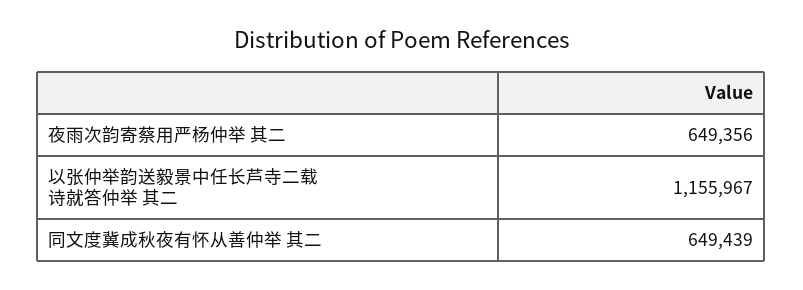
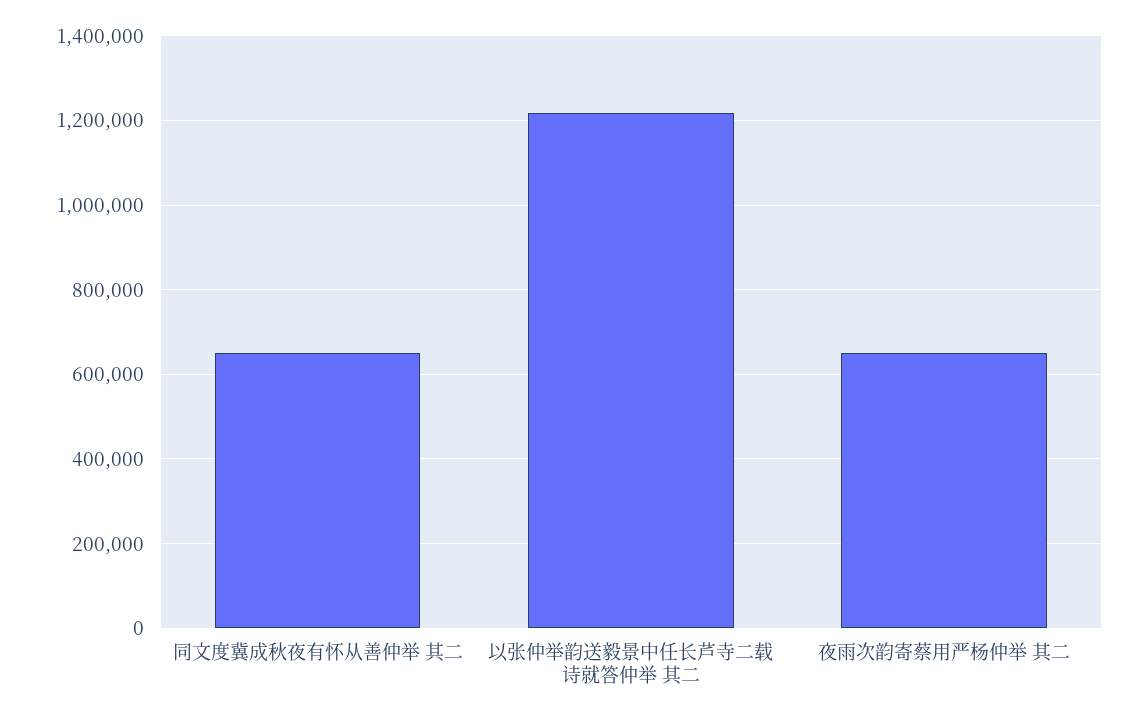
以张仲举韵送毅景中任长芦寺二载诗就答仲举 其二: 1155967 -> 1220000

